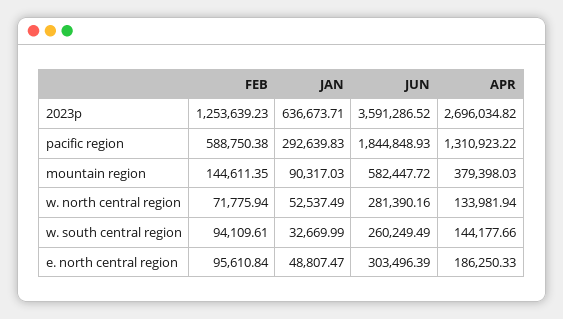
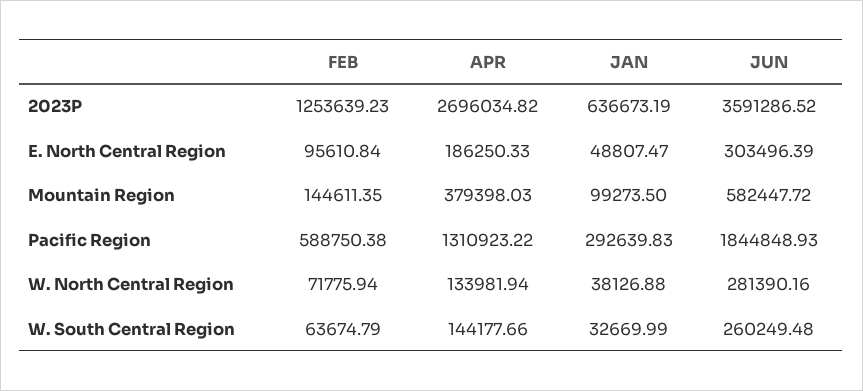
JAN, 2023p: 636673.71 -> 636673.19
JAN, mountain region: 90317.03 -> 99273.5
JAN, w. north central region: 52537.49 -> 38126.88
FEB, w. south central region: 94109.61 -> 63674.79
JUN, w. south central region: 260249.49 -> 260249.48

